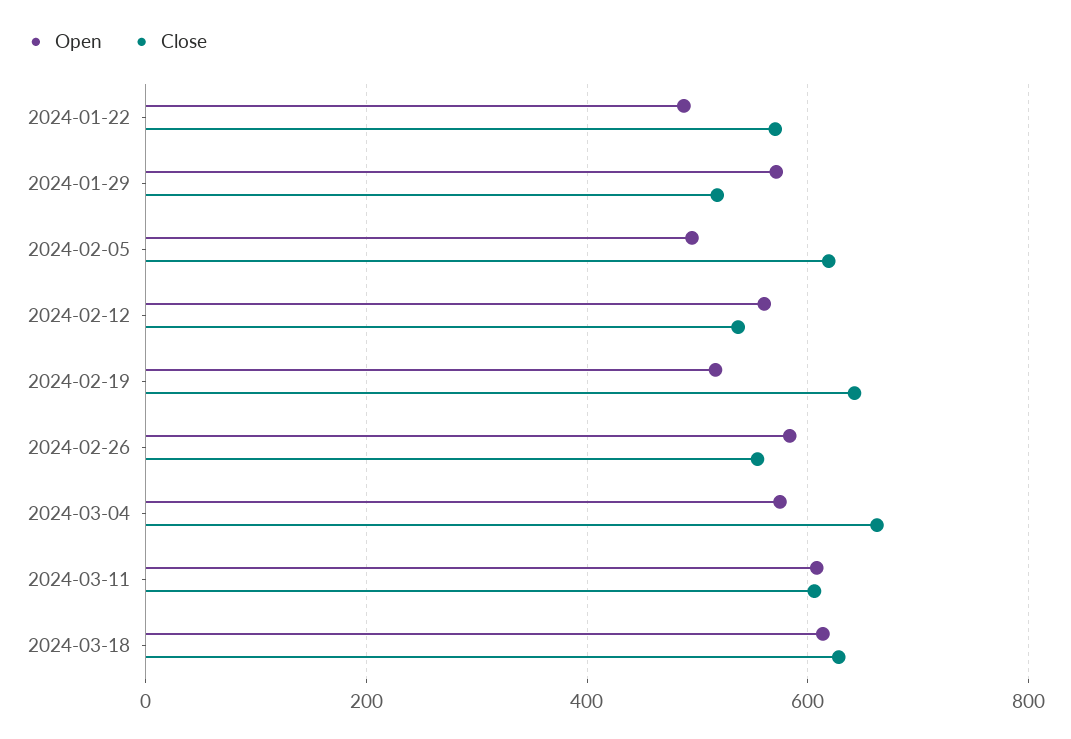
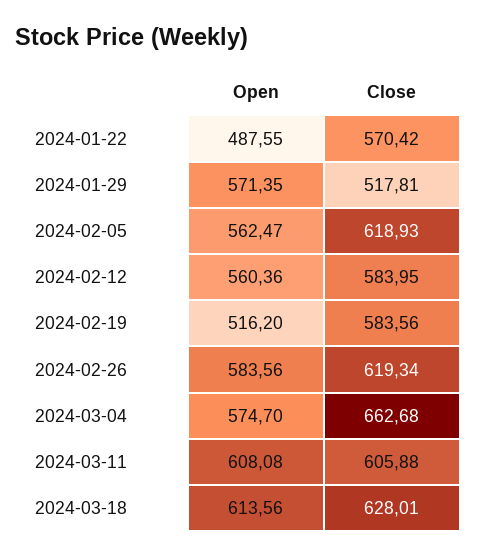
Open, 2024-02-05: 500 -> 562.47
Close, 2024-02-12: 540 -> 583.95
Close, 2024-02-19: 640 -> 583.56
Close, 2024-02-26: 560 -> 619.34

